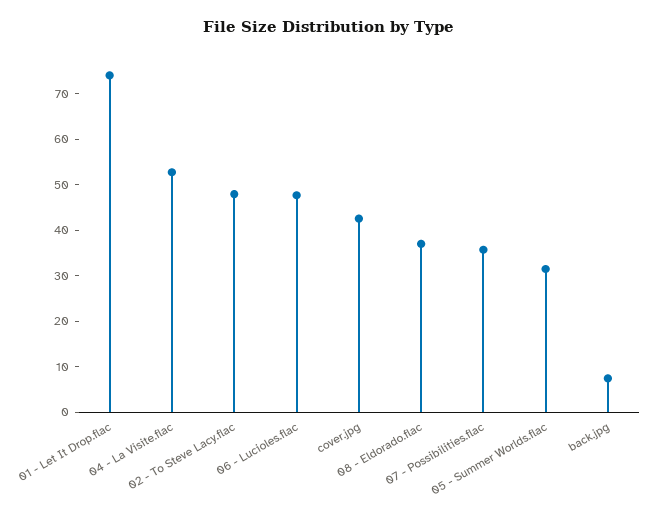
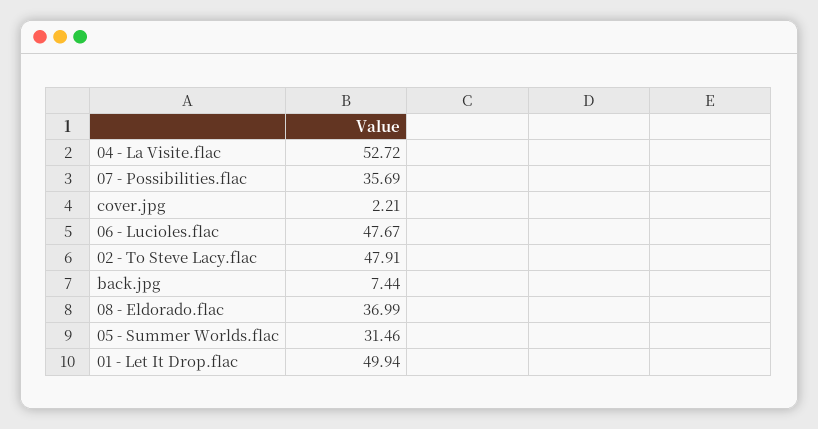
01 - Let It Drop.flac: 74 -> 49.94
cover.jpg: 42 -> 2.21

